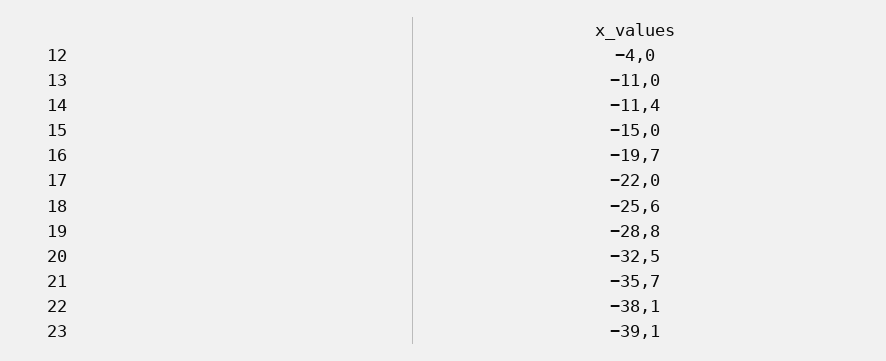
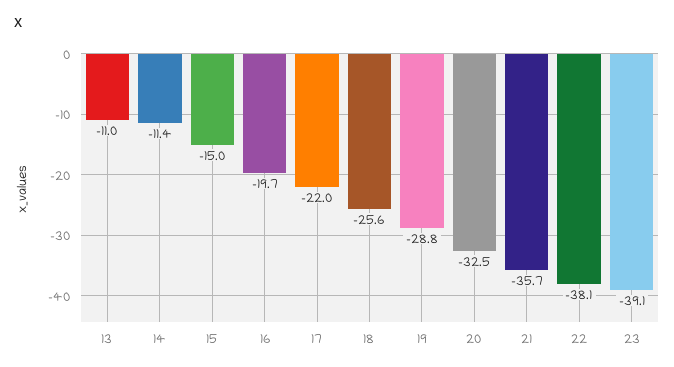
12: -4 -> none

